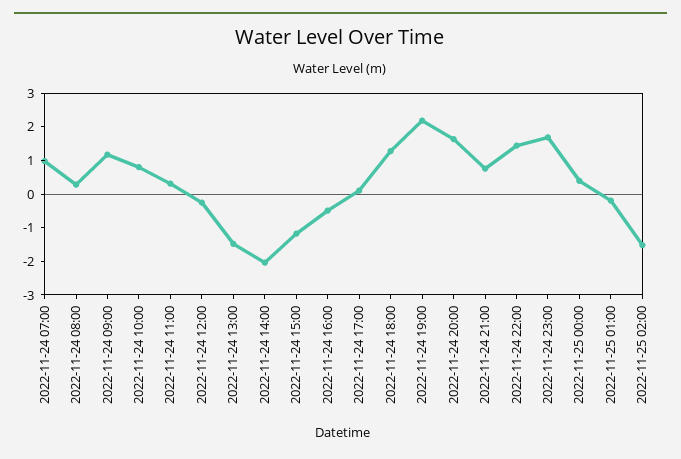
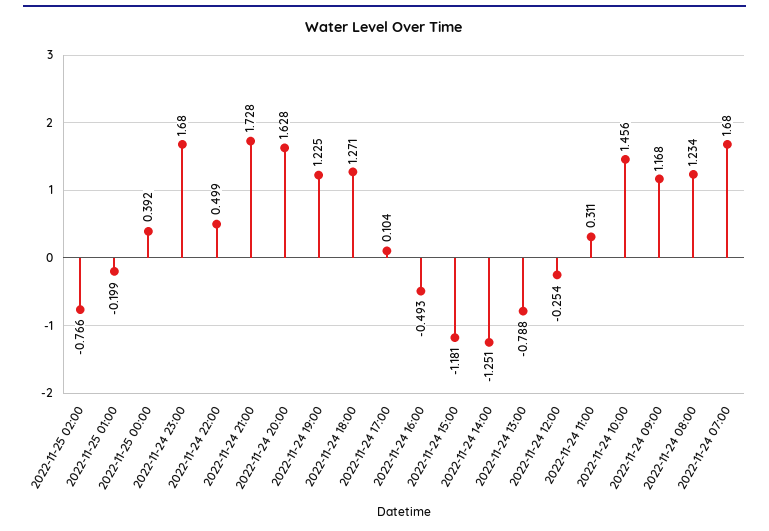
2022-11-24 07:00: 1 -> 1.68
2022-11-24 08:00: 0.25 -> 1.234
2022-11-24 10:00: 0.75 -> 1.456
2022-11-24 13:00: -1.5 -> -0.788
2022-11-24 14:00: -2 -> -1.251
2022-11-24 19:00: 2.25 -> 1.225
2022-11-24 21:00: 0.75 -> 1.728
2022-11-24 22:00: 1.5 -> 0.499
2022-11-25 02:00: -1.5 -> -0.766

